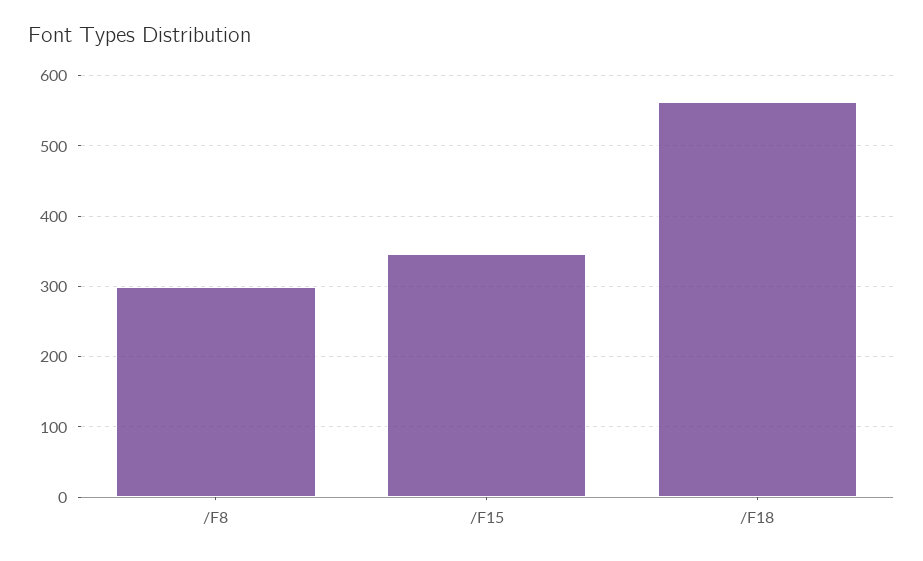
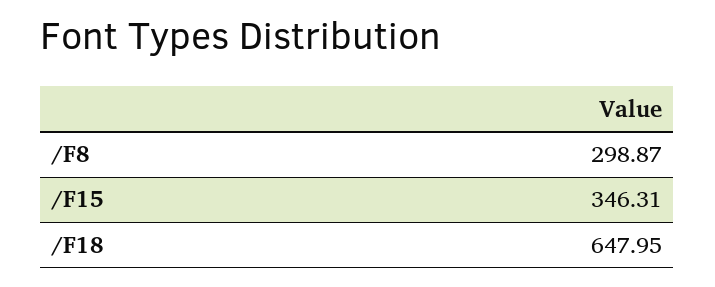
/F18: 560 -> 647.95

